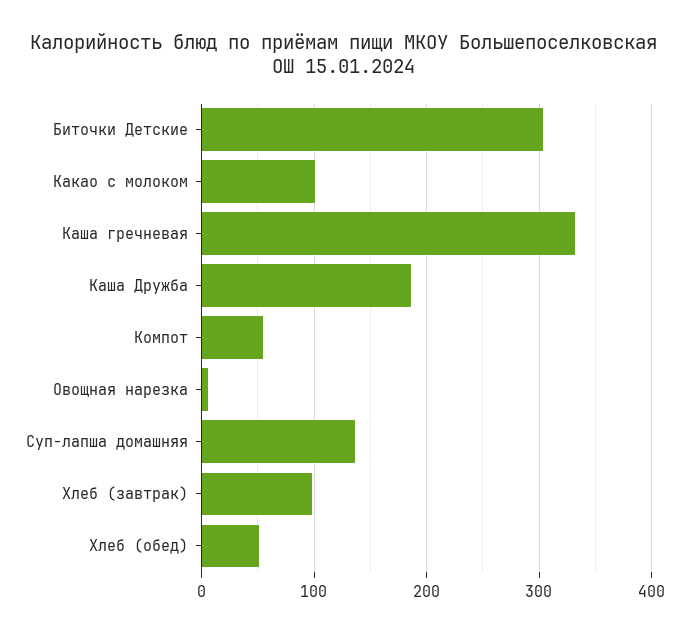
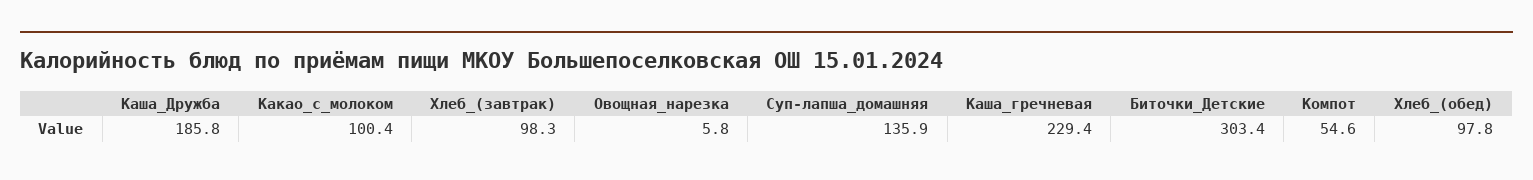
Каша гречневая: 330 -> 229.4
Хлеб (обед): 50 -> 97.8

